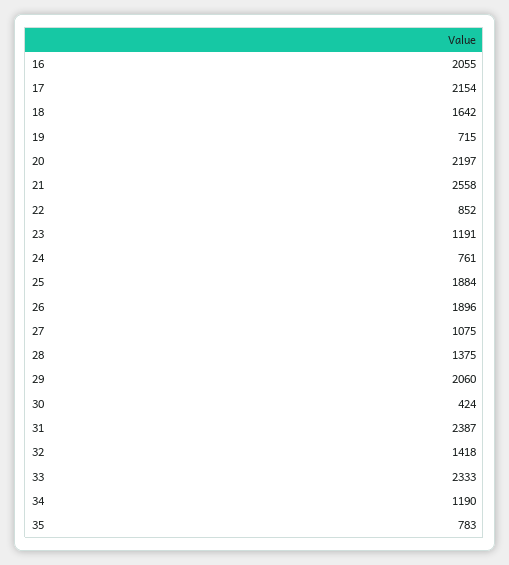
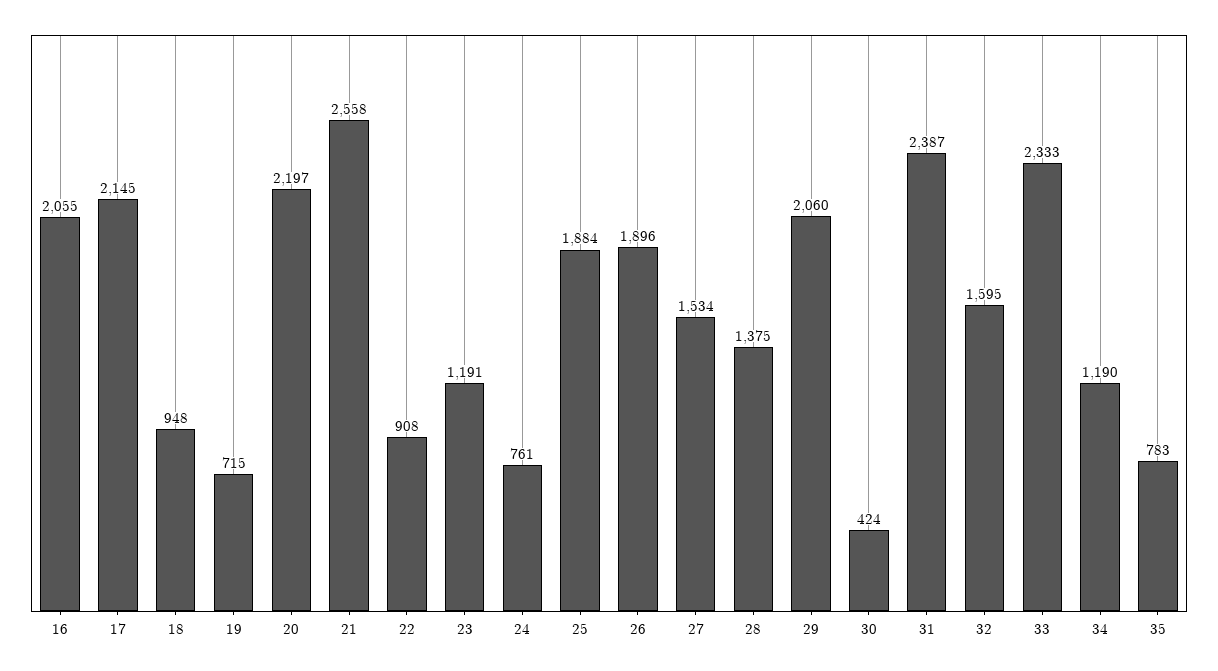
17: 2154 -> 2145
18: 1642 -> 948
22: 852 -> 908
27: 1075 -> 1534
32: 1418 -> 1595

